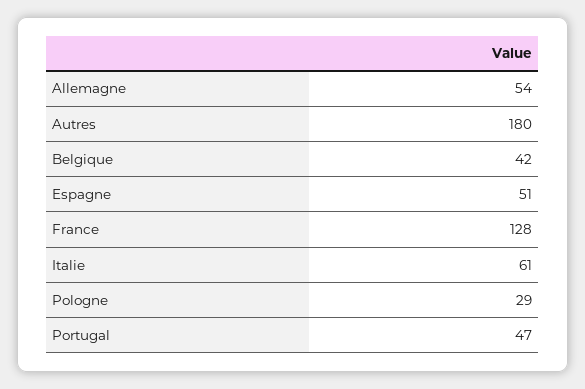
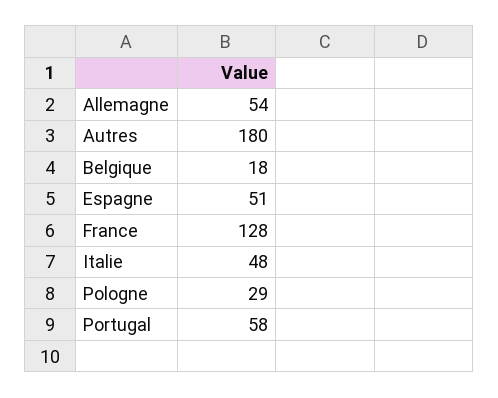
Belgique: 42 -> 18
Italie: 61 -> 48
Portugal: 47 -> 58

